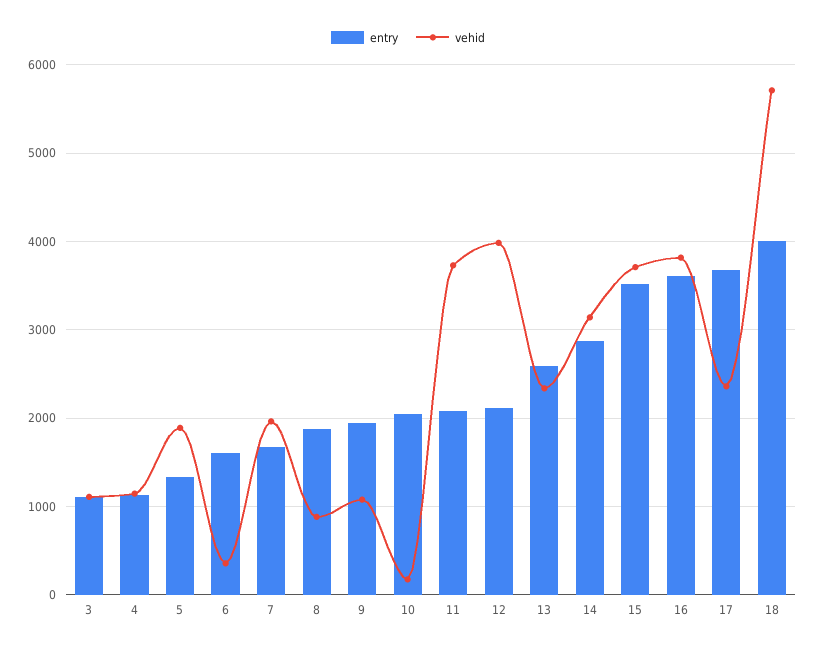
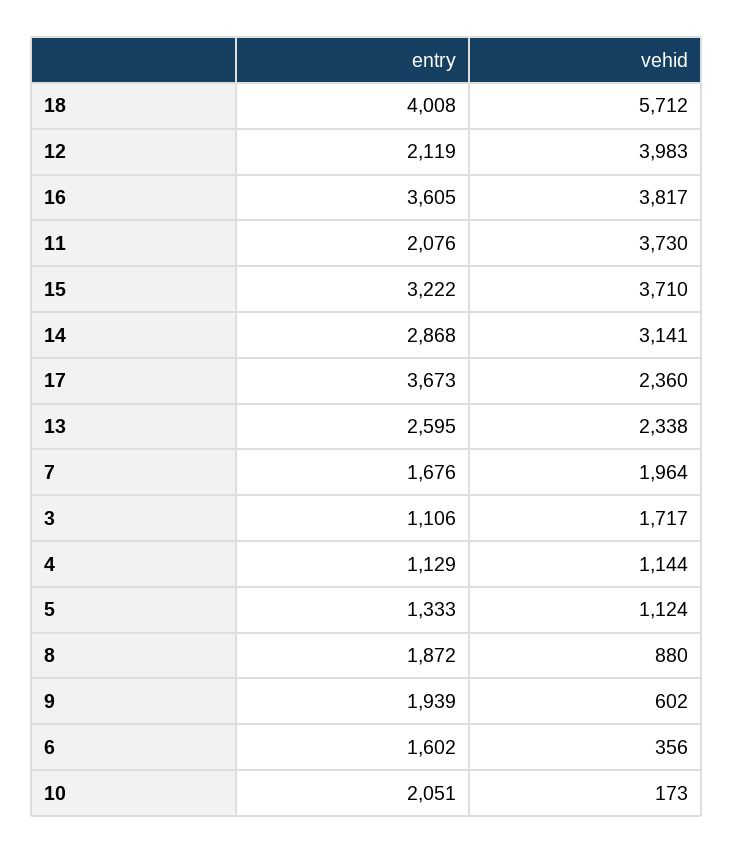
vehid, 3: 1100 -> 1717
vehid, 5: 1900 -> 1124
vehid, 9: 1100 -> 602
entry, 15: 3500 -> 3222

